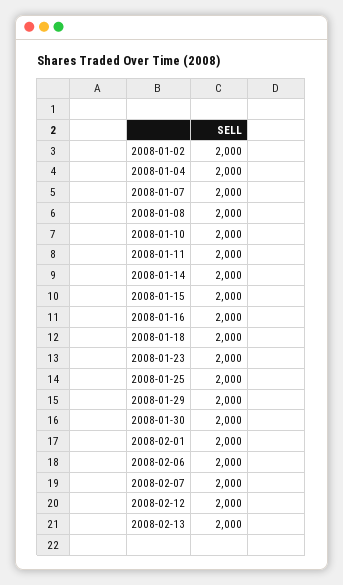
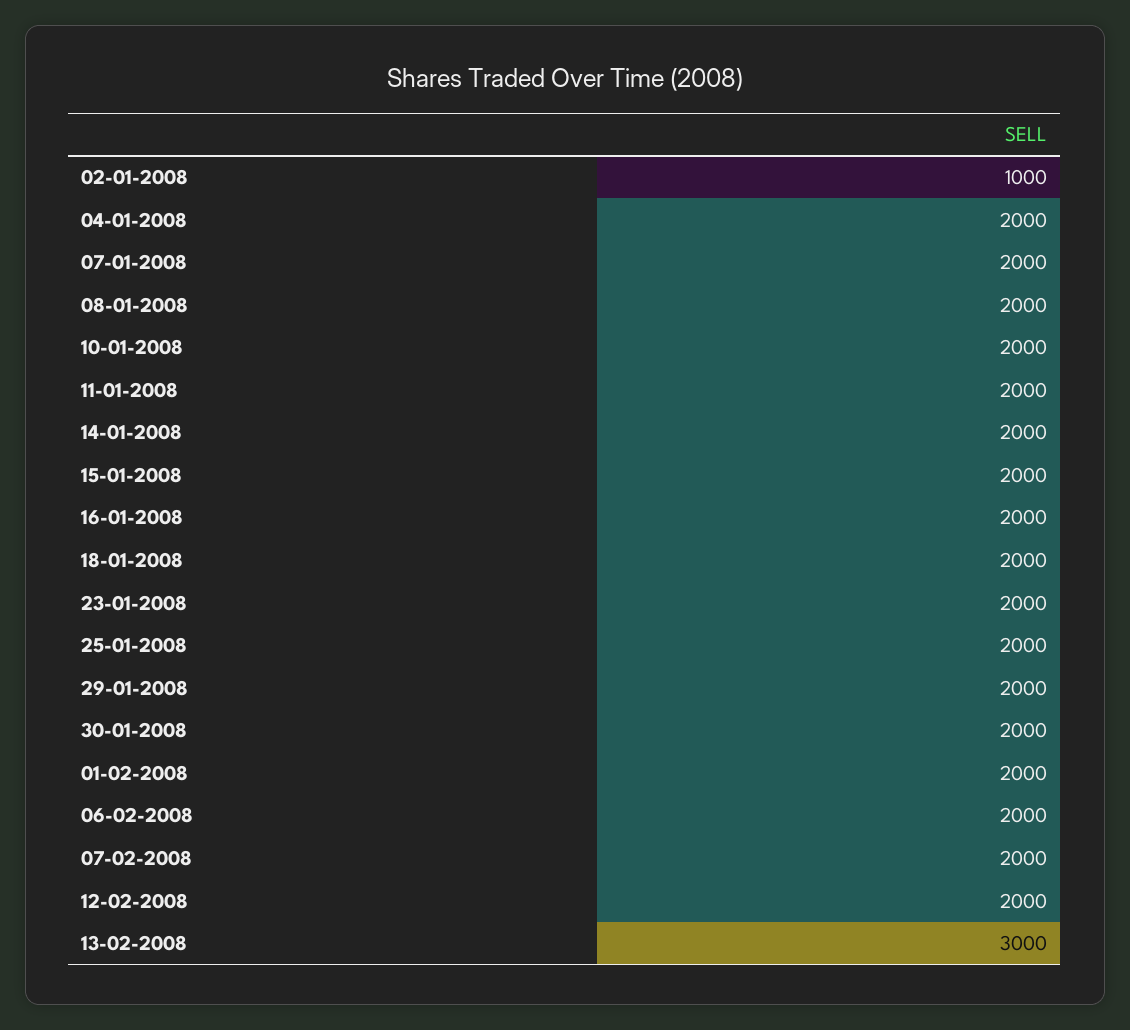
2008-01-02: 2000 -> 1000
2008-02-13: 2000 -> 3000

